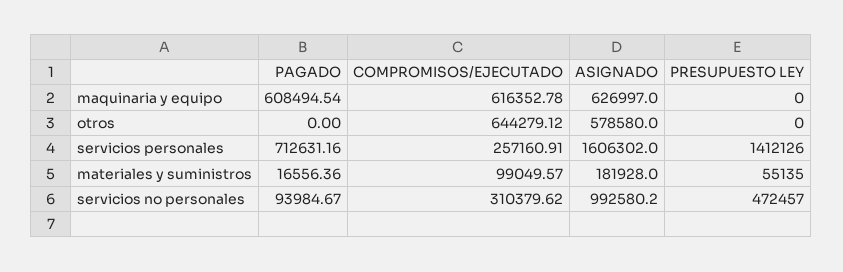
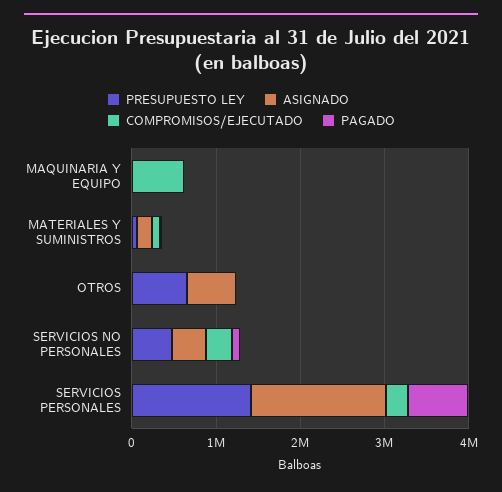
PAGADO, maquinaria y equipo: 608494.54 -> 0
ASIGNADO, maquinaria y equipo: 626997 -> 0
COMPROMISOS/EJECUTADO, otros: 644279.12 -> 0
PRESUPUESTO LEY, otros: 0 -> 600000
ASIGNADO, servicios no personales: 992580.2 -> 400000

